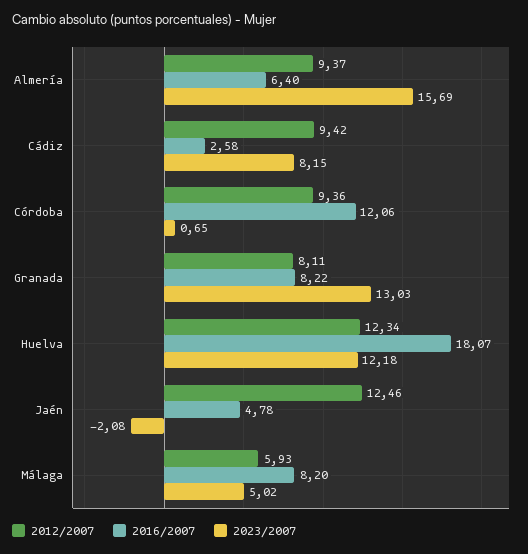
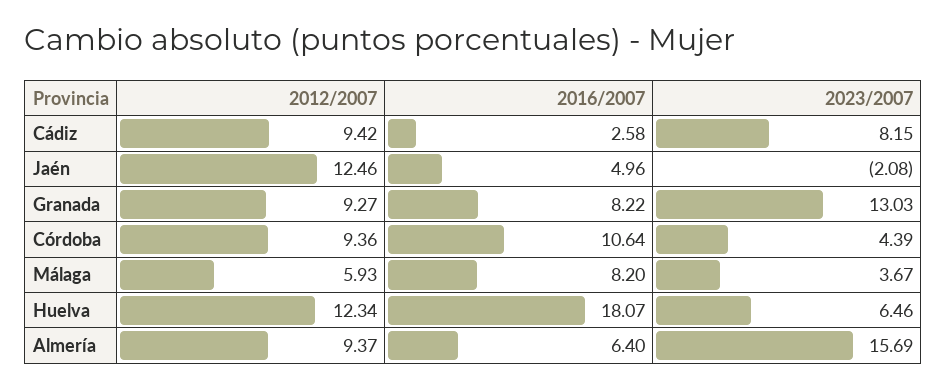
2016/2007, Córdoba: 12.06 -> 10.64
2023/2007, Córdoba: 0.65 -> 4.39
2012/2007, Granada: 8.11 -> 9.27
2023/2007, Huelva: 12.18 -> 6.46
2016/2007, Jaén: 4.78 -> 4.96
2023/2007, Málaga: 5.02 -> 3.67

